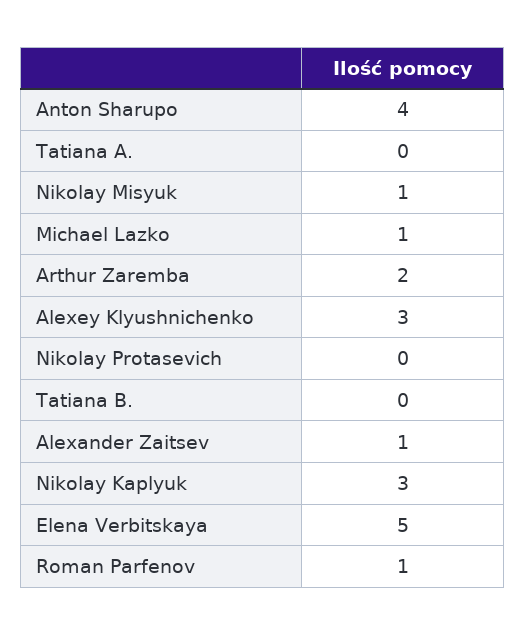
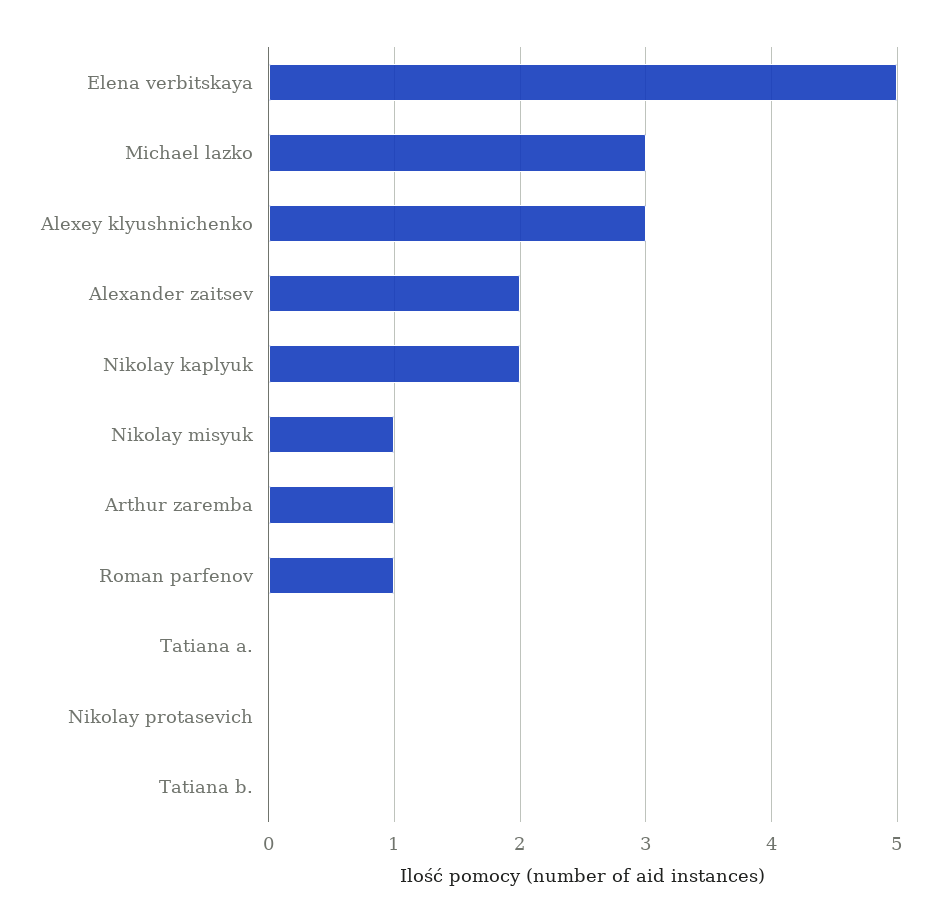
Anton Sharupo: 4 -> none
Michael Lazko: 1 -> 3
Arthur Zaremba: 2 -> 1
Alexander Zaitsev: 1 -> 2
Nikolay Kaplyuk: 3 -> 2

